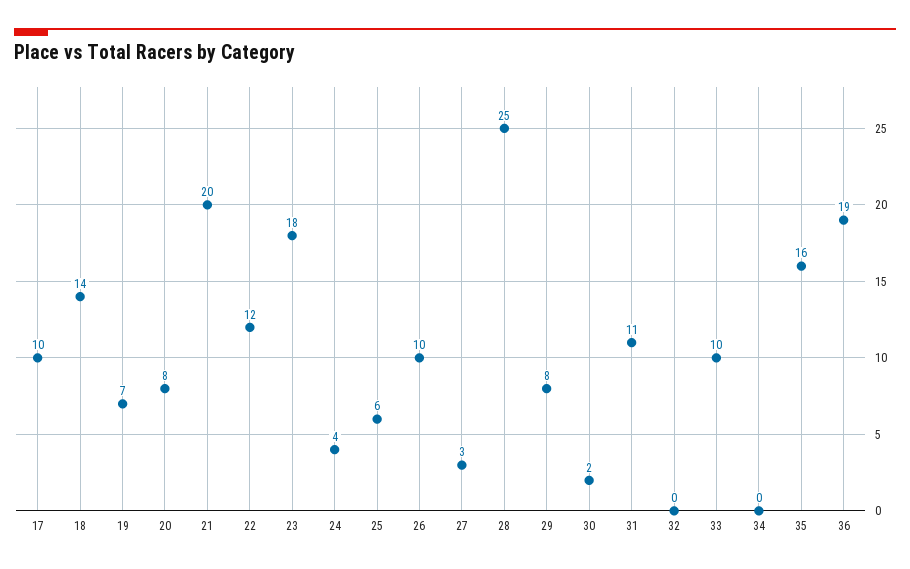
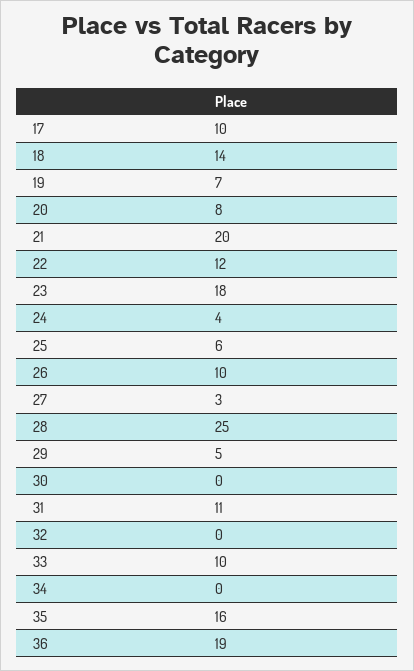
29: 8 -> 5
30: 2 -> 0

